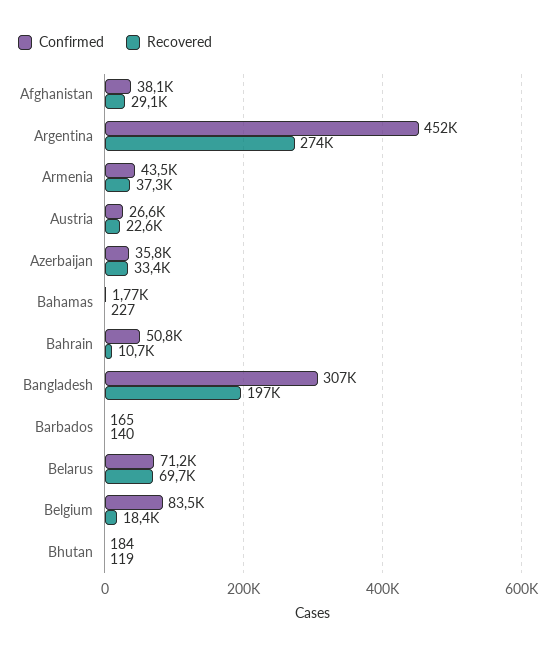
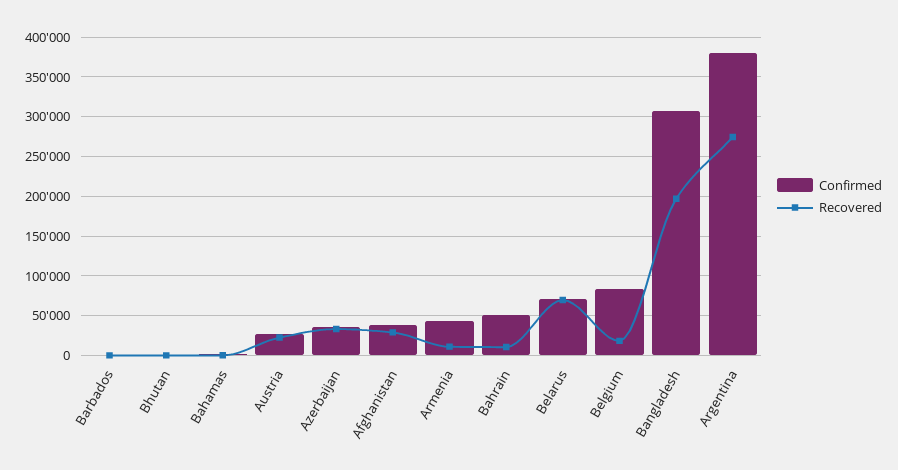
Confirmed, Argentina: 452000 -> 380000
Recovered, Armenia: 37300 -> 10000

